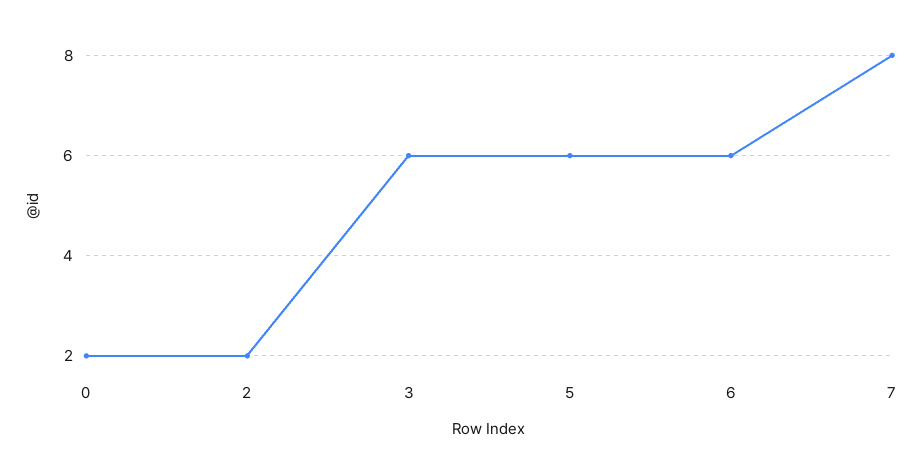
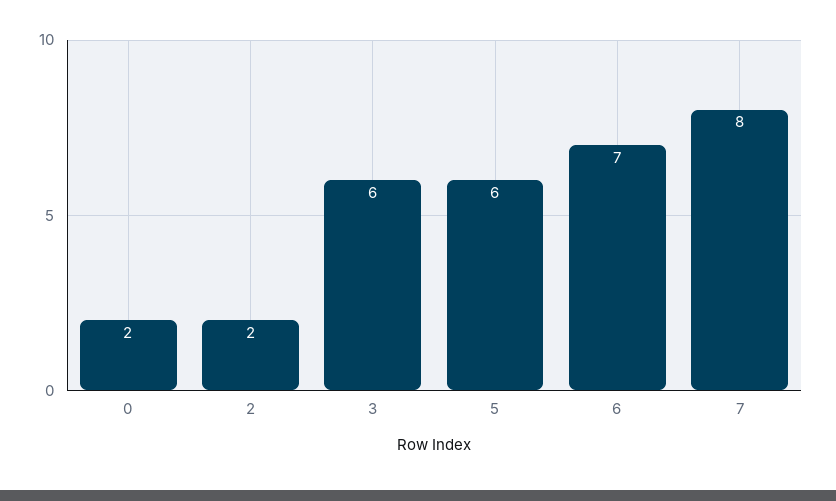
6: 6 -> 7

